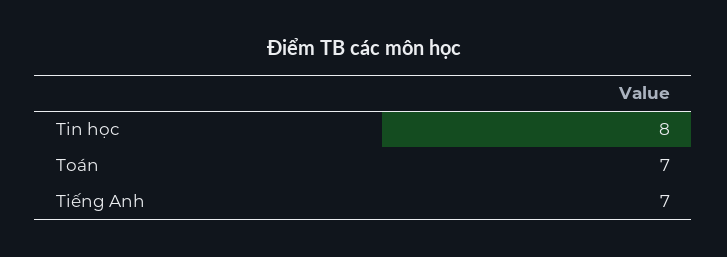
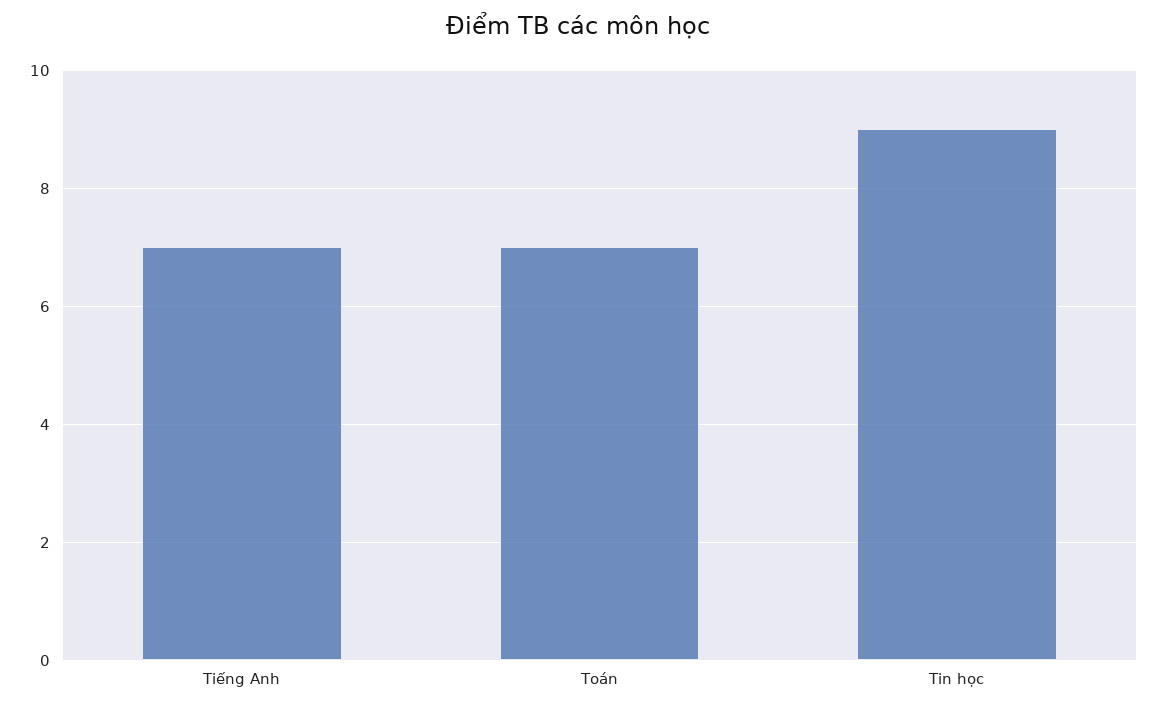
Tin học: 8 -> 9

